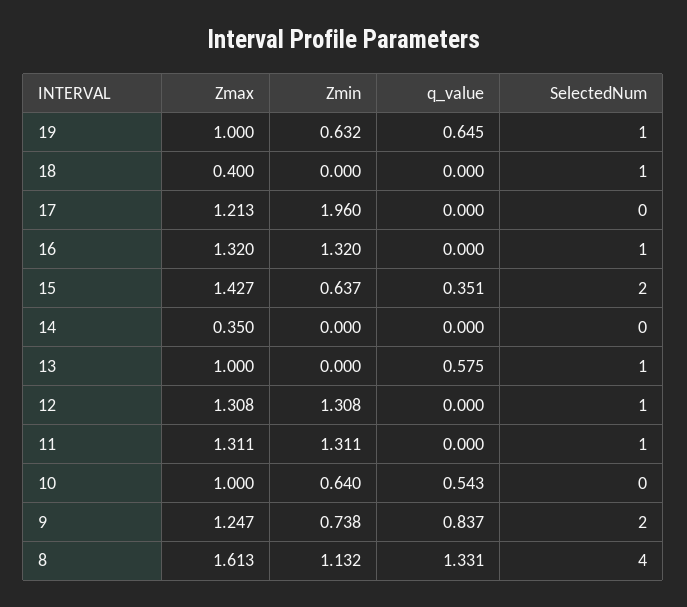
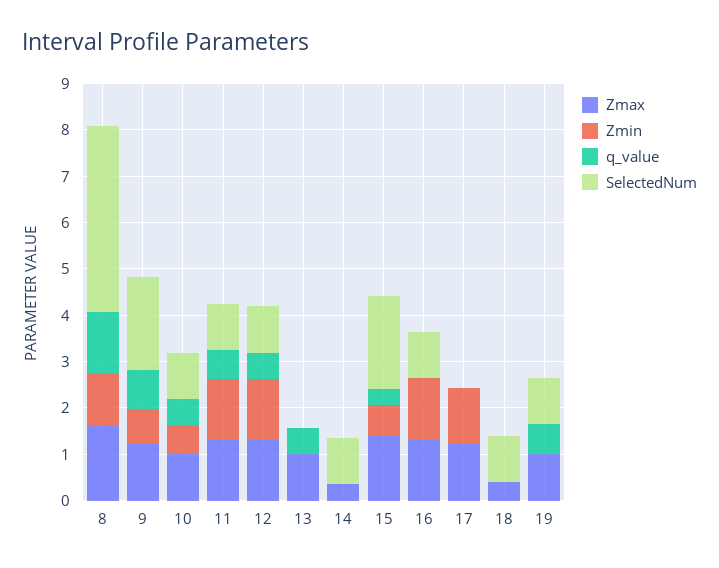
Zmin, 19: 0.632 -> 0
Zmin, 17: 1.96 -> 1.2
SelectedNum, 14: 0 -> 1
SelectedNum, 13: 1 -> 0
q_value, 12: 0 -> 0.6
q_value, 11: 0 -> 0.6
SelectedNum, 10: 0 -> 1

